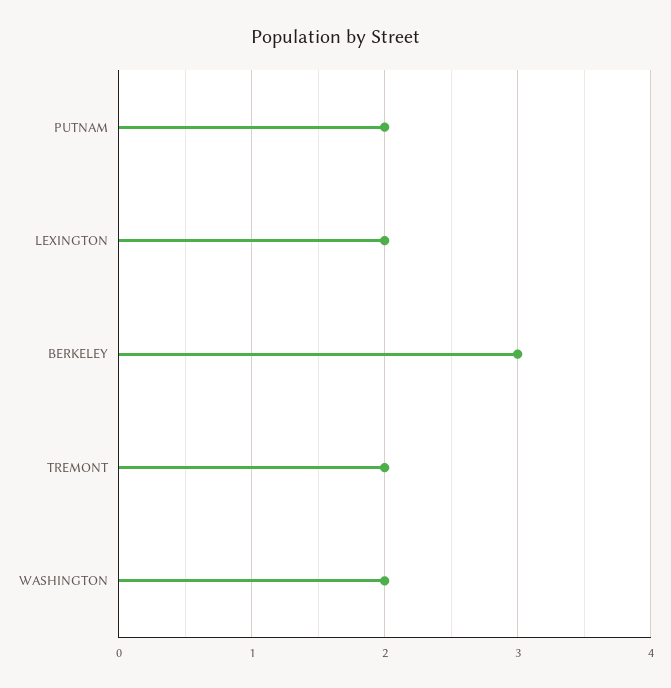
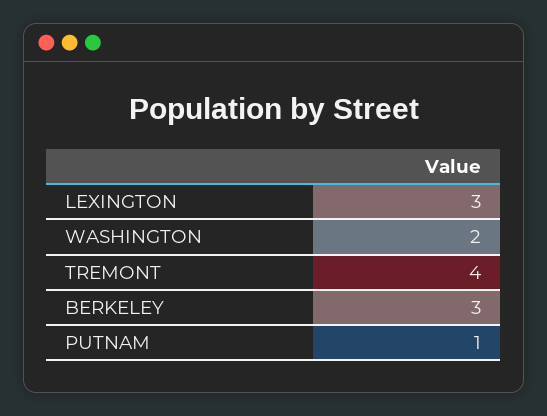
PUTNAM: 2 -> 1
LEXINGTON: 2 -> 3
TREMONT: 2 -> 4

